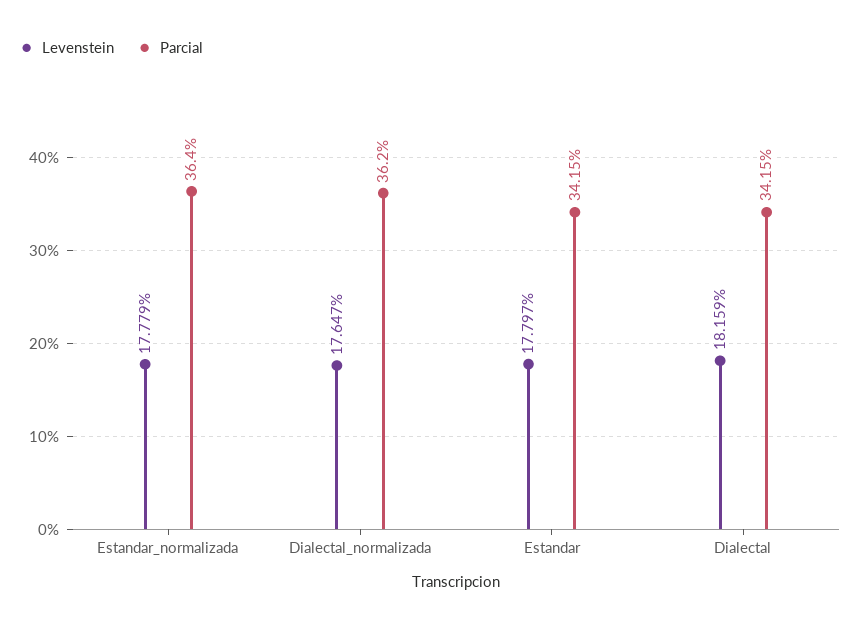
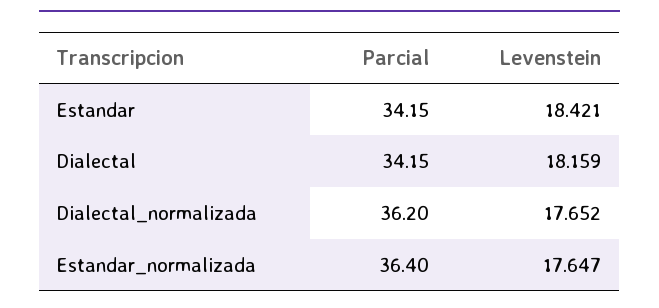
Levenstein, Estandar_normalizada: 17.779 -> 17.647
Levenstein, Dialectal_normalizada: 17.647 -> 17.652
Levenstein, Estandar: 17.797 -> 18.421

